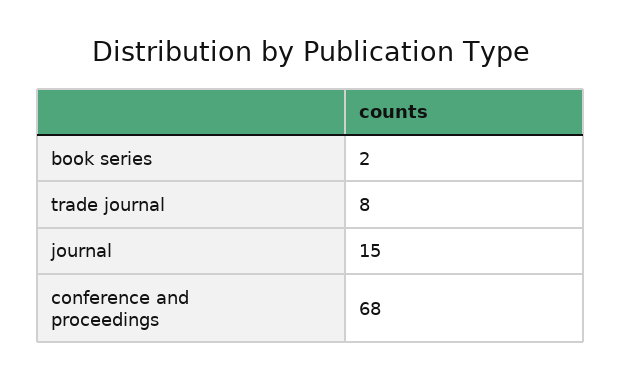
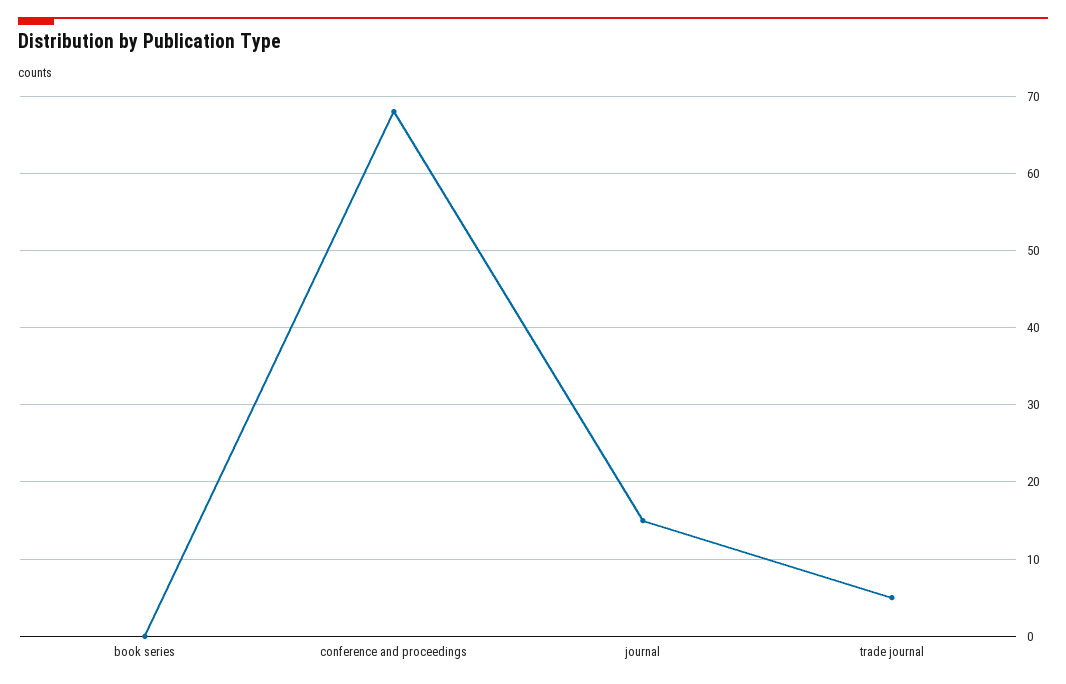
book series: 2 -> 0
trade journal: 8 -> 5

